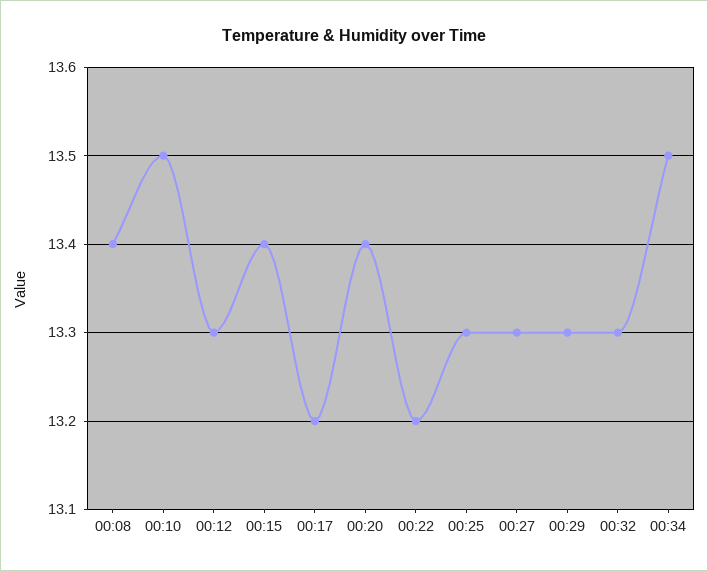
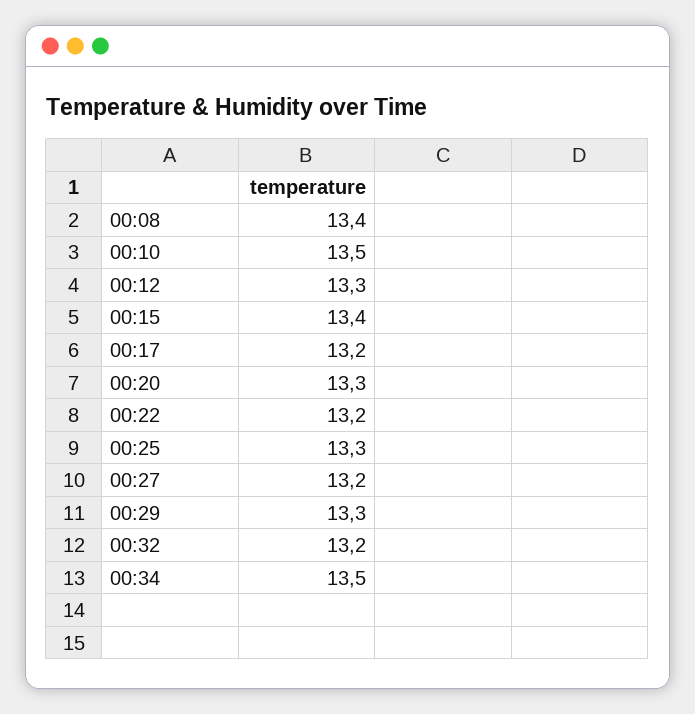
00:20: 13.4 -> 13.3
00:27: 13.3 -> 13.2
00:32: 13.3 -> 13.2

